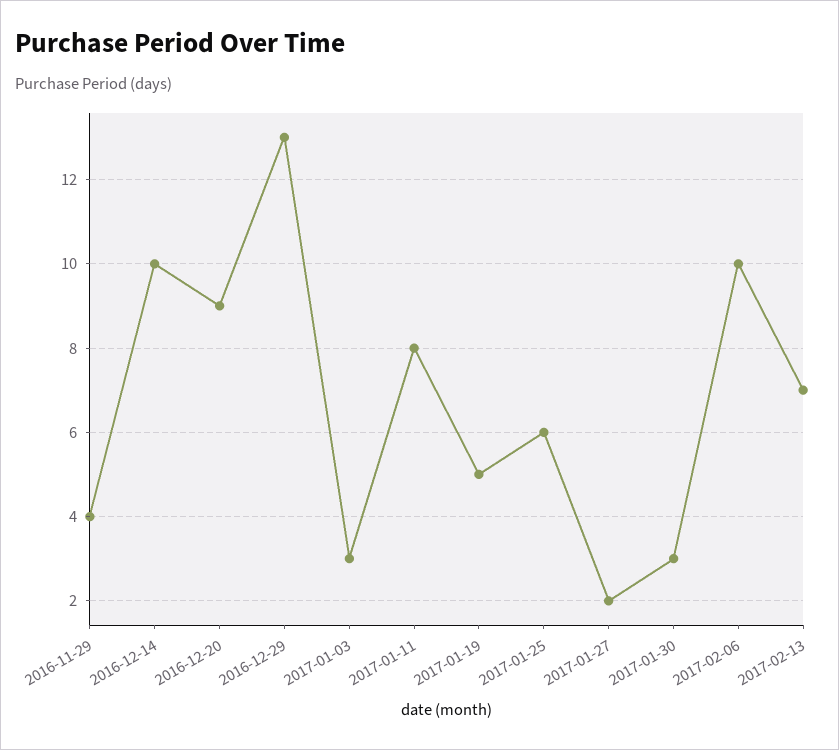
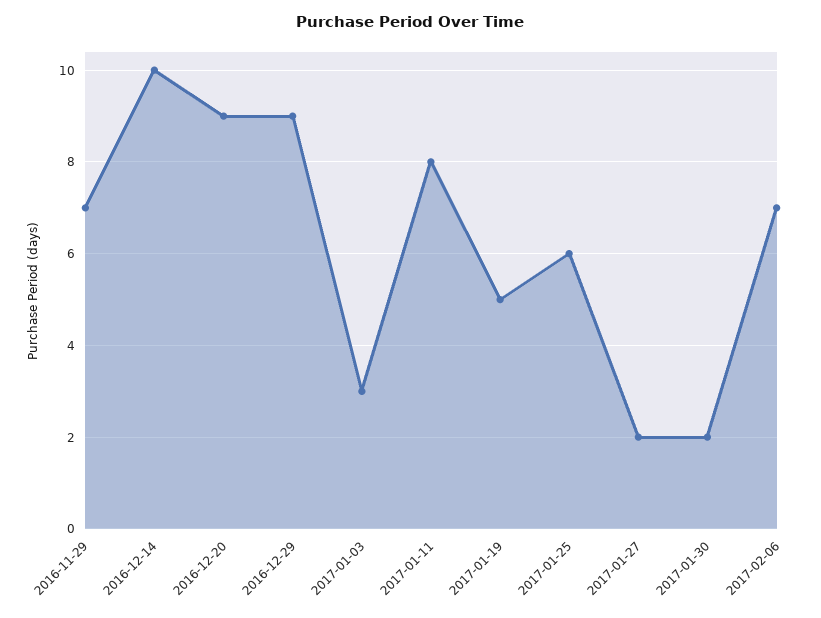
2016-11-29: 4 -> 7
2016-12-29: 13 -> 9
2017-01-30: 3 -> 2
2017-02-06: 10 -> 7
2017-02-13: 7 -> none

